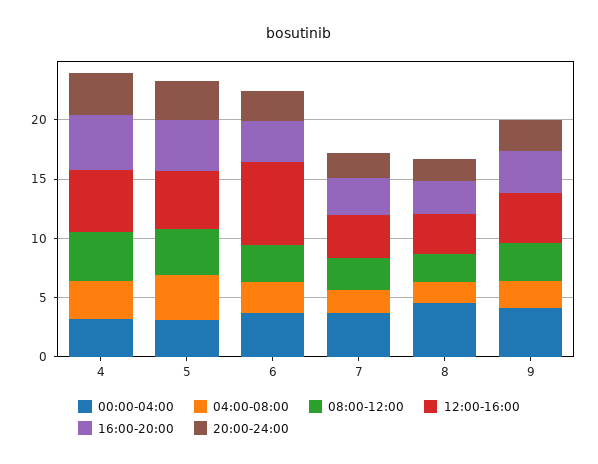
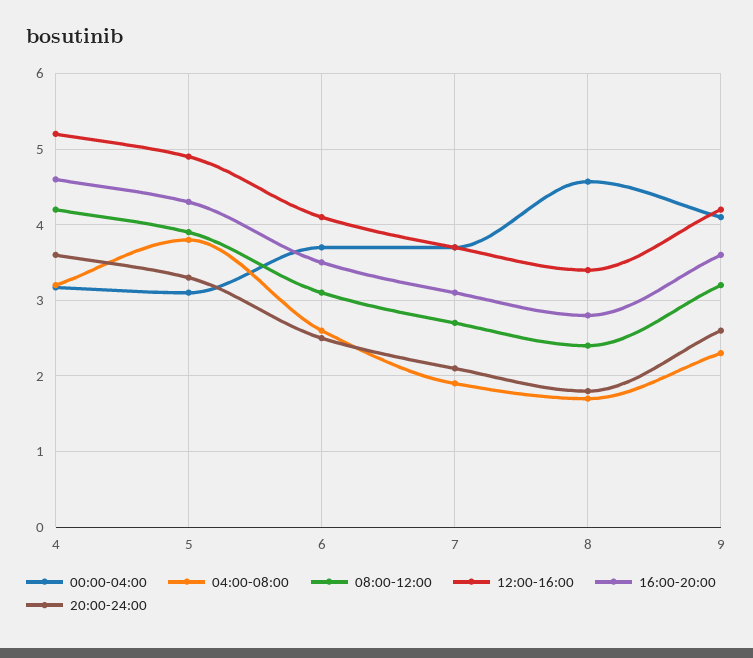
12:00-16:00, 6: 7 -> 4.1

